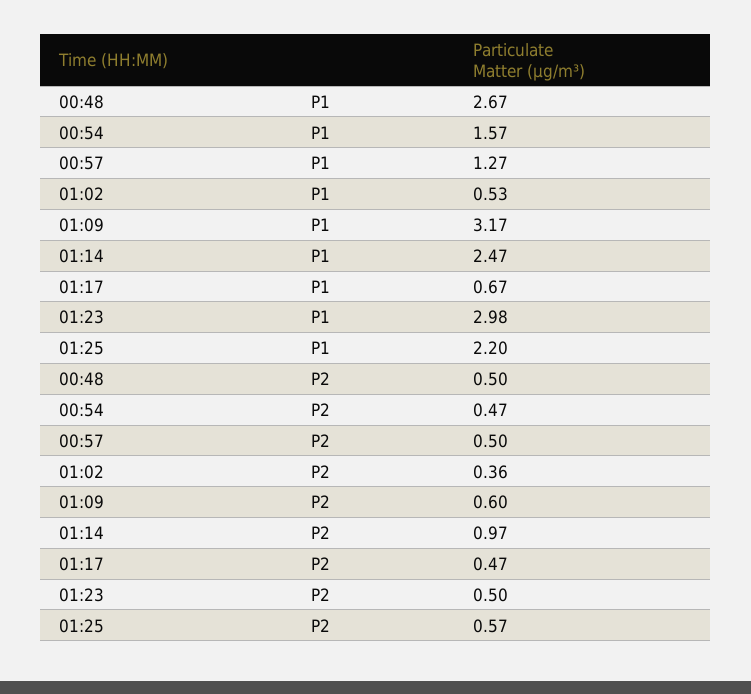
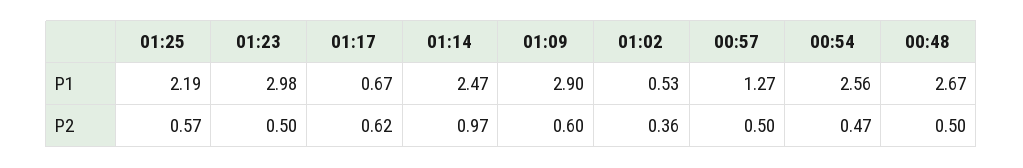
00:54, P1: 1.57 -> 2.56
01:09, P1: 3.17 -> 2.9
01:25, P1: 2.2 -> 2.19
01:17, P2: 0.47 -> 0.62

